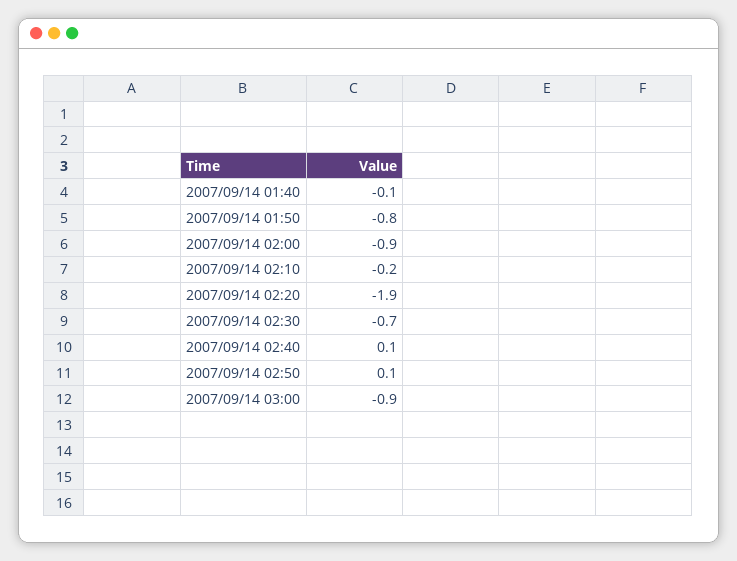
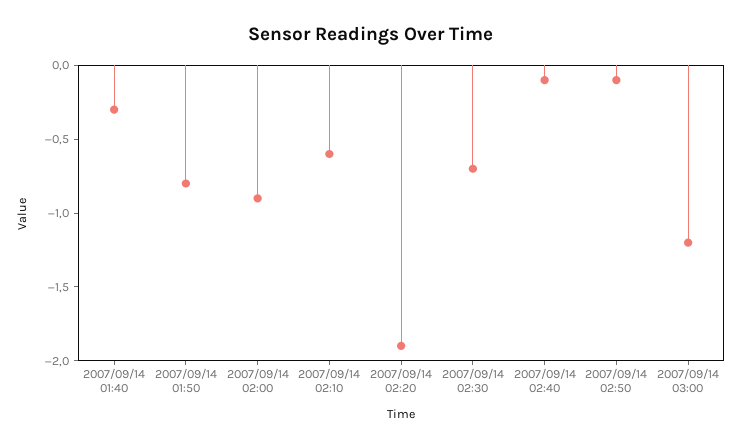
2007/09/14 01:40: -0.1 -> -0.3
2007/09/14 02:10: -0.2 -> -0.6
2007/09/14 02:40: 0.1 -> -0.1
2007/09/14 02:50: 0.1 -> -0.1
2007/09/14 03:00: -0.9 -> -1.2

